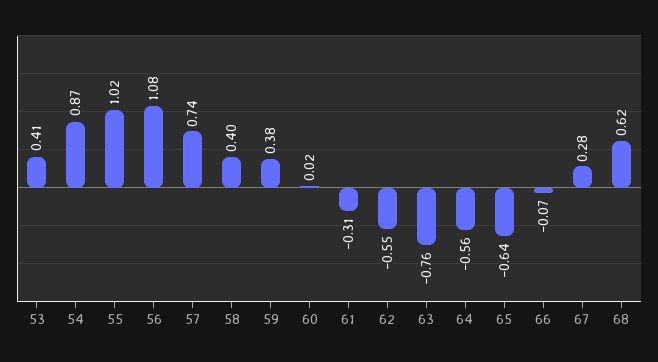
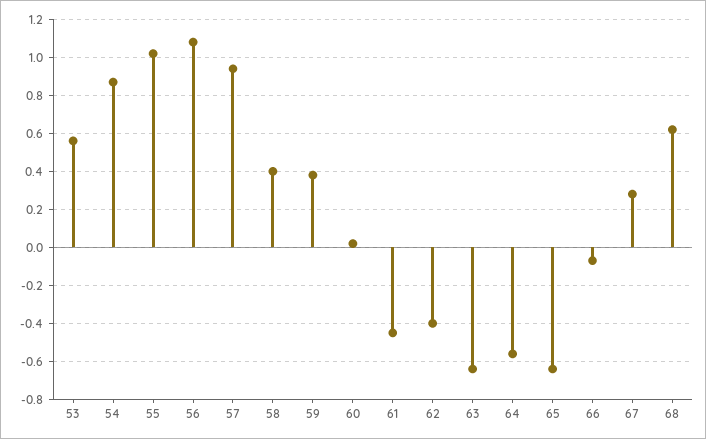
53: 0.41 -> 0.55
57: 0.74 -> 0.95
61: -0.31 -> -0.45
62: -0.55 -> -0.4
63: -0.76 -> -0.65

